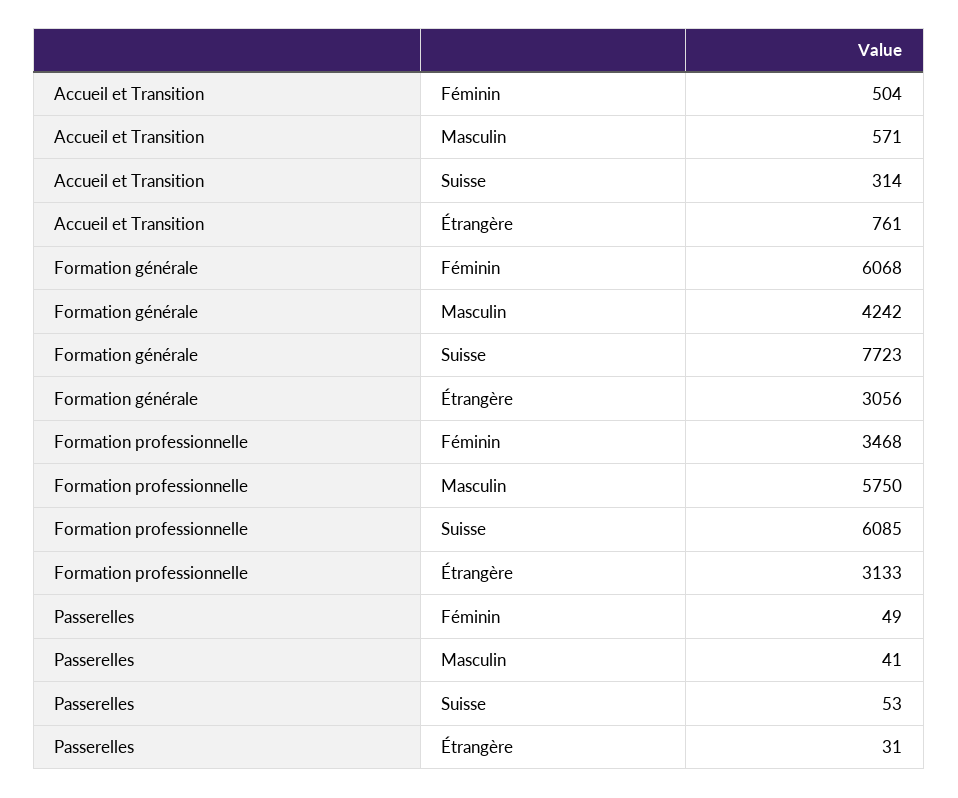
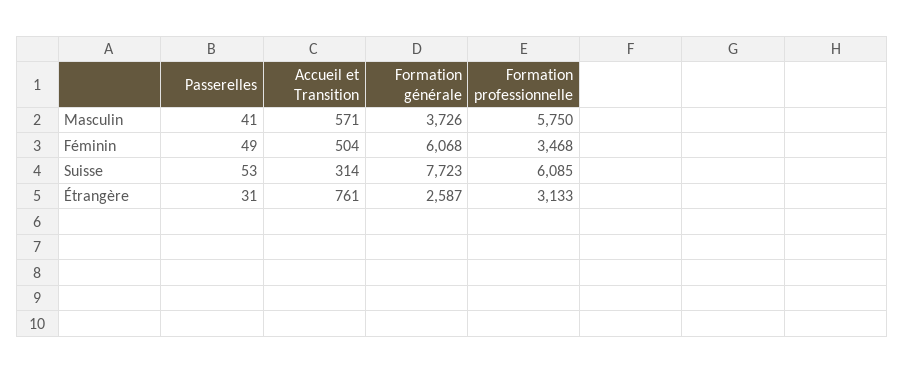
Formation générale, Masculin: 4242 -> 3726
Formation générale, Étrangère: 3056 -> 2587

